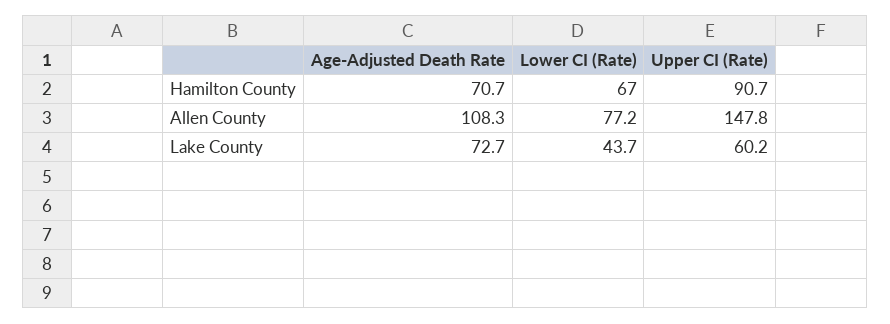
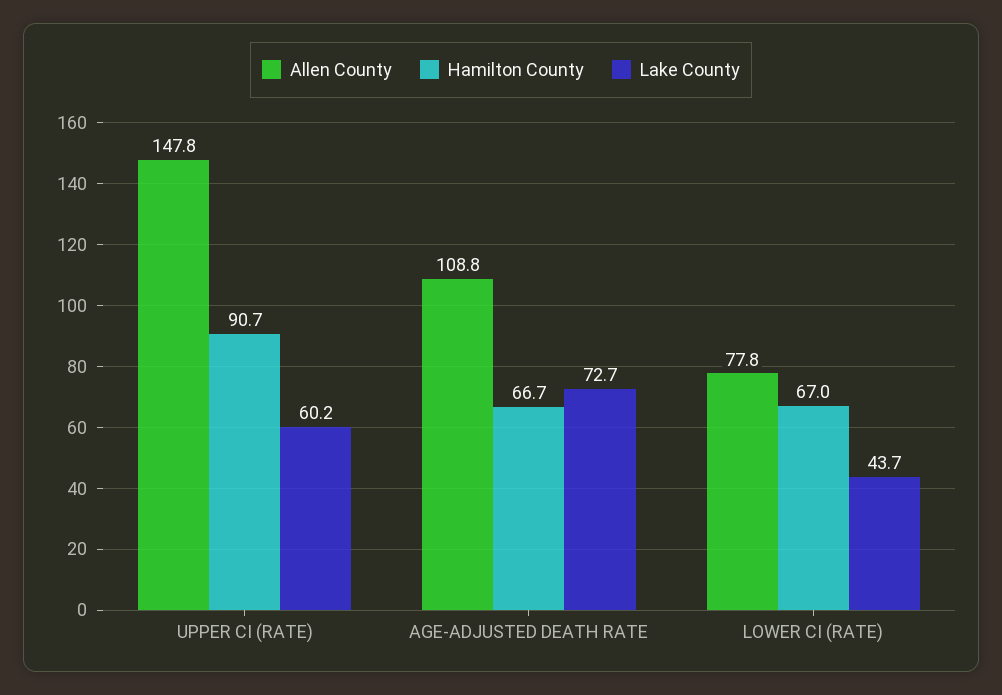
Hamilton County, Age-Adjusted Death Rate: 70.7 -> 66.7
Allen County, Age-Adjusted Death Rate: 108.3 -> 108.8
Allen County, Lower CI (Rate): 77.2 -> 77.8

